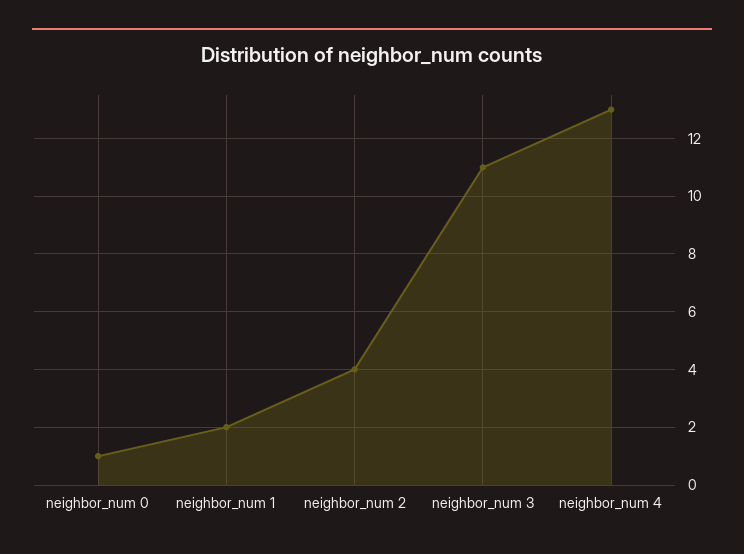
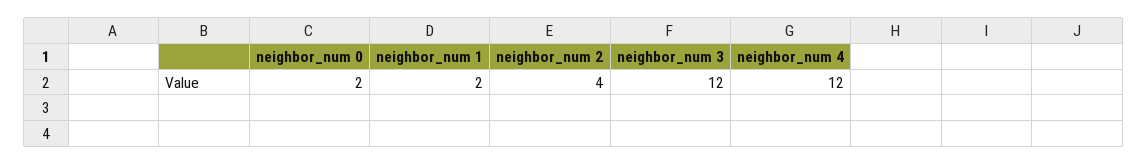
neighbor_num 0: 1 -> 2
neighbor_num 3: 11 -> 12
neighbor_num 4: 13 -> 12

